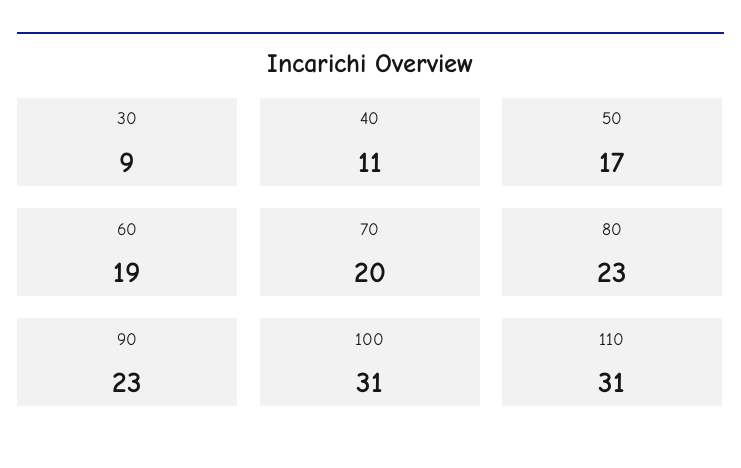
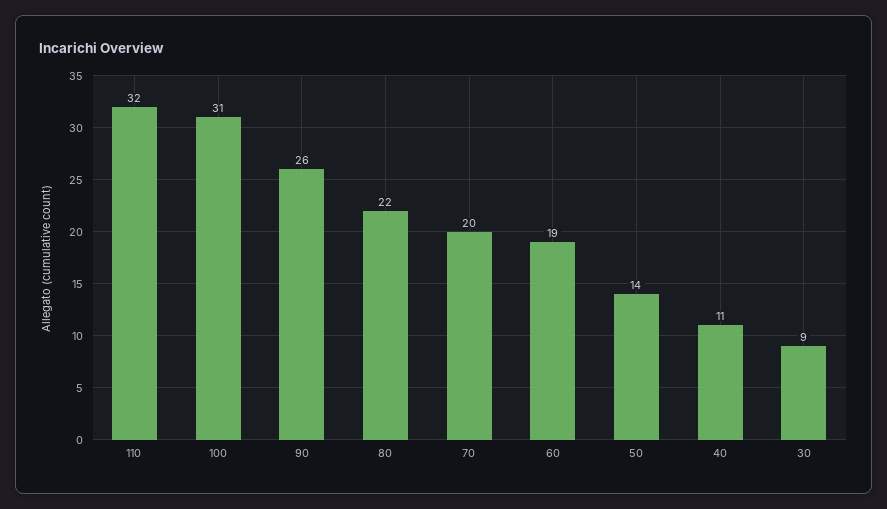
50: 17 -> 14
80: 23 -> 22
90: 23 -> 26
110: 31 -> 32

